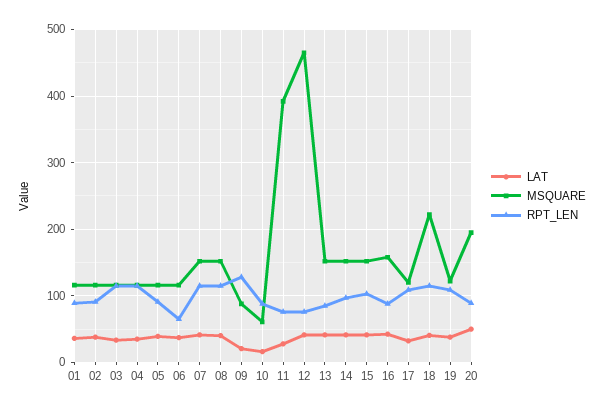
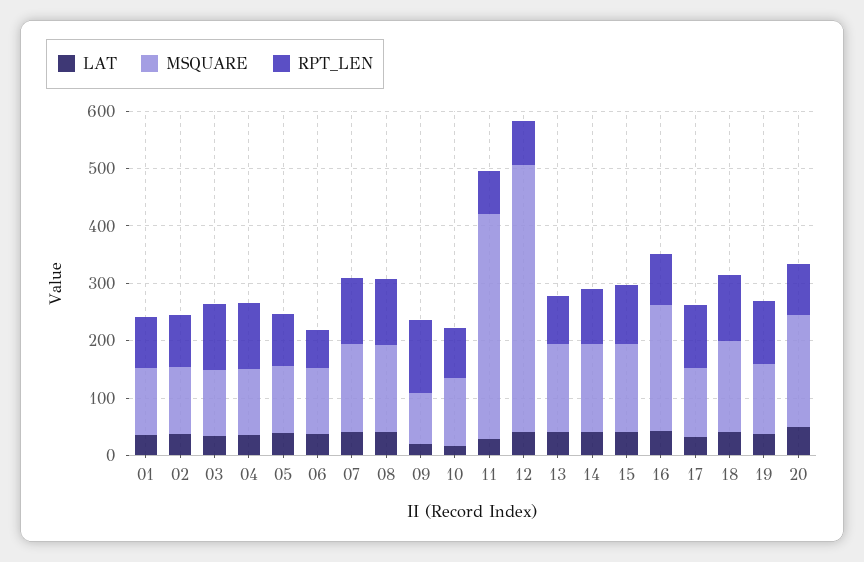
MSQUARE, 10: 60 -> 120
MSQUARE, 16: 160 -> 220
MSQUARE, 18: 220 -> 160

